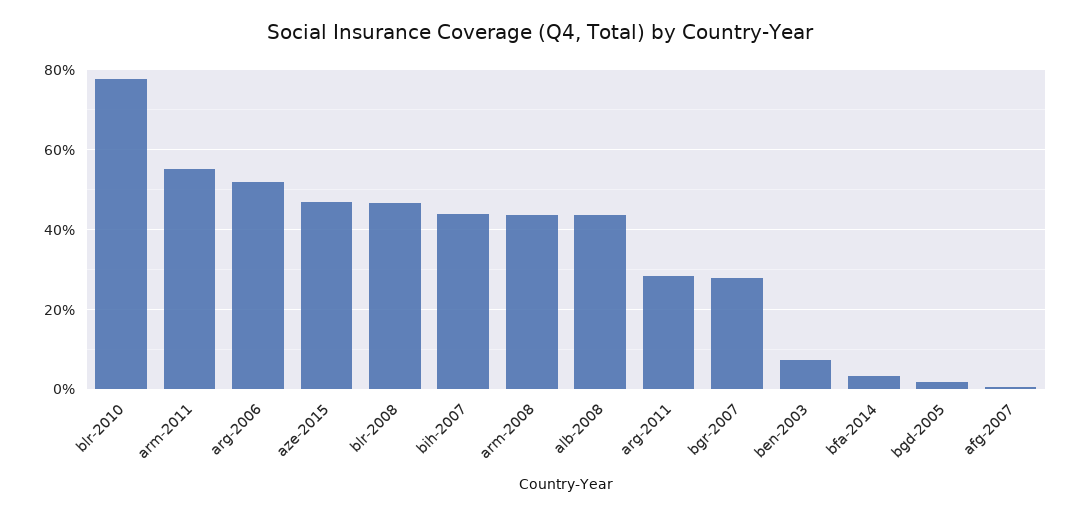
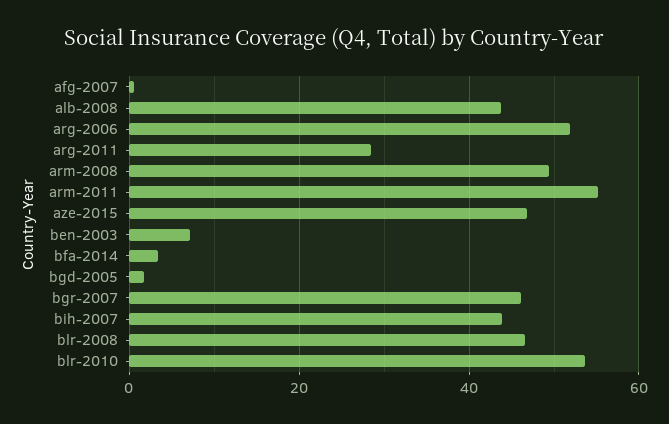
blr-2010: 78 -> 54
arm-2008: 44 -> 50
bgr-2007: 28 -> 46

